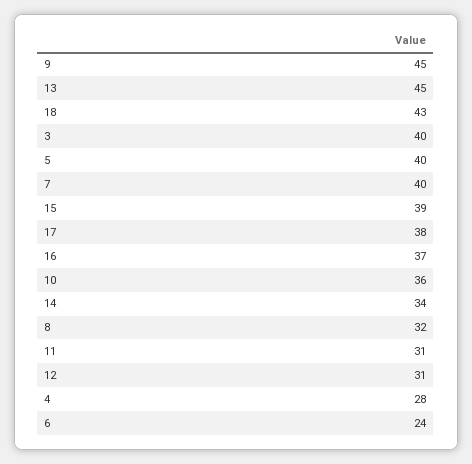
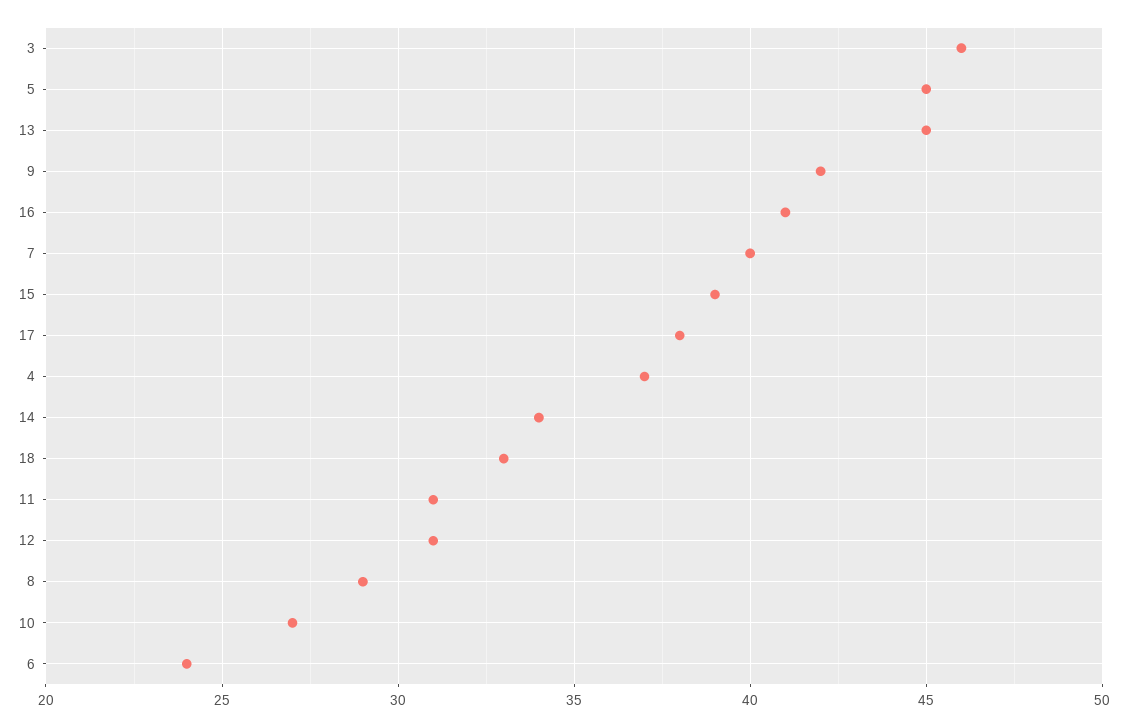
9: 45 -> 42
18: 43 -> 33
3: 40 -> 46
5: 40 -> 45
16: 37 -> 41
10: 36 -> 27
8: 32 -> 29
4: 28 -> 37

